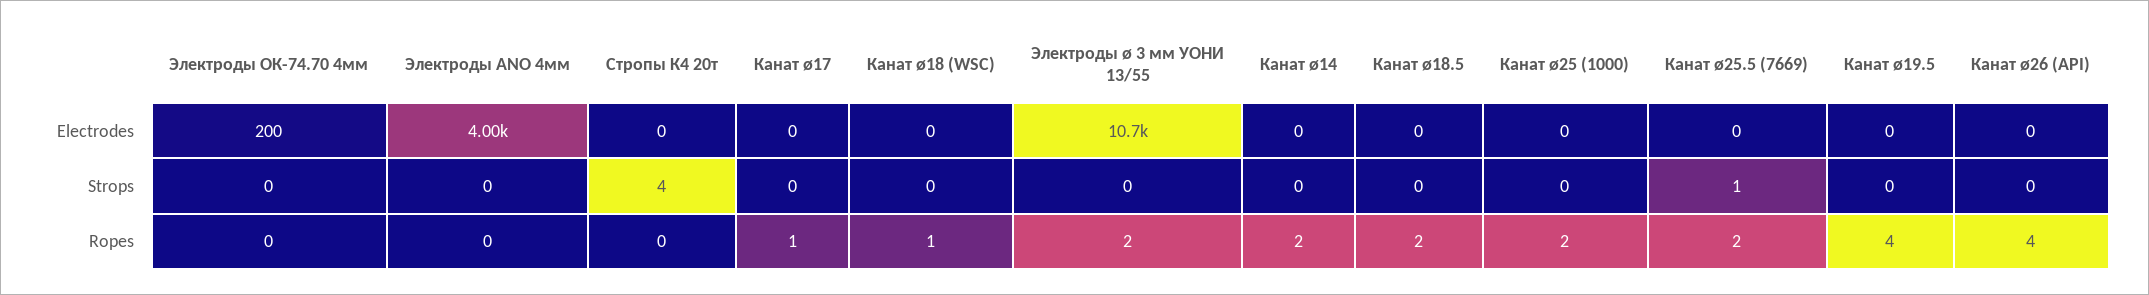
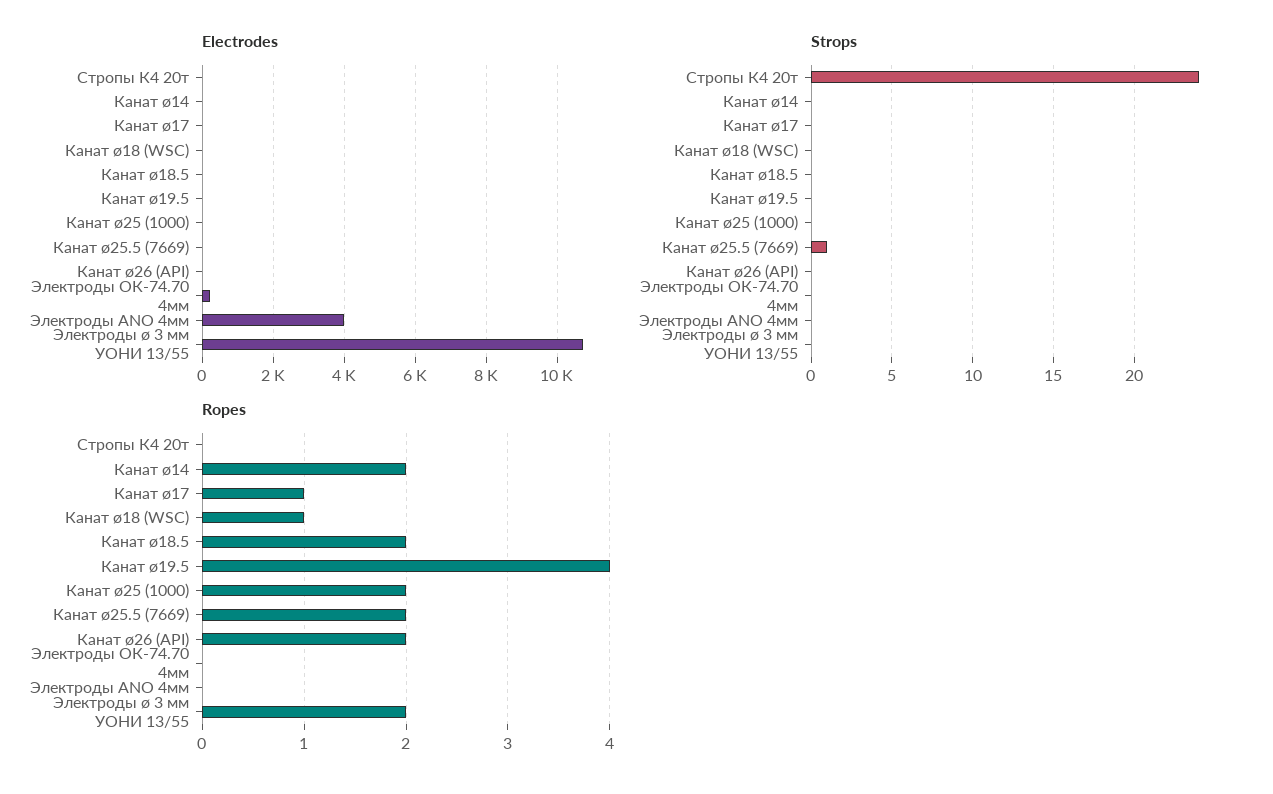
Strops, Стропы К4 20т: 4 -> 24
Ropes, Канат ø26 (API): 4 -> 2

